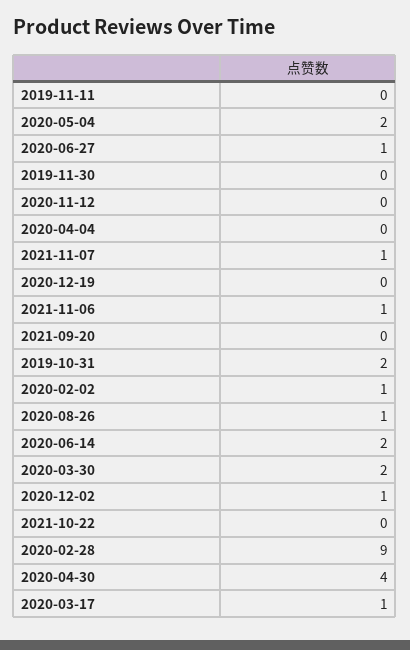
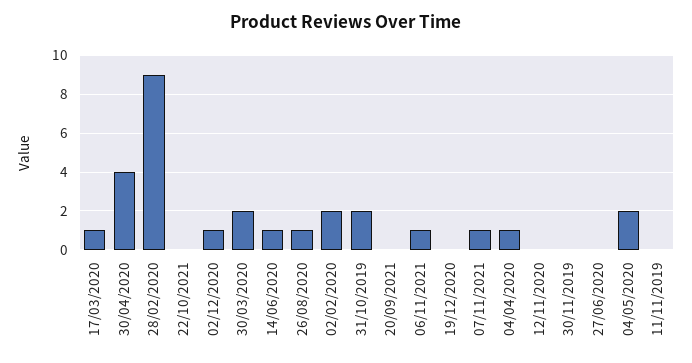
2020-06-27: 1 -> 0
2020-04-04: 0 -> 1
2020-02-02: 1 -> 2
2020-06-14: 2 -> 1

